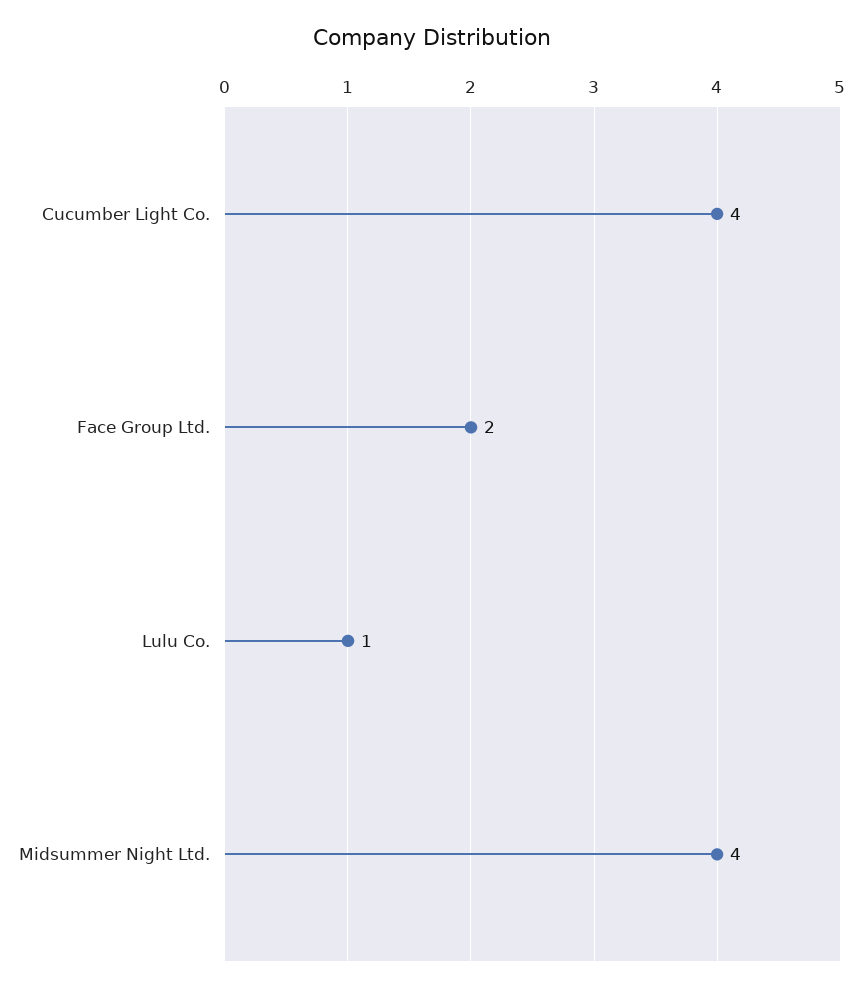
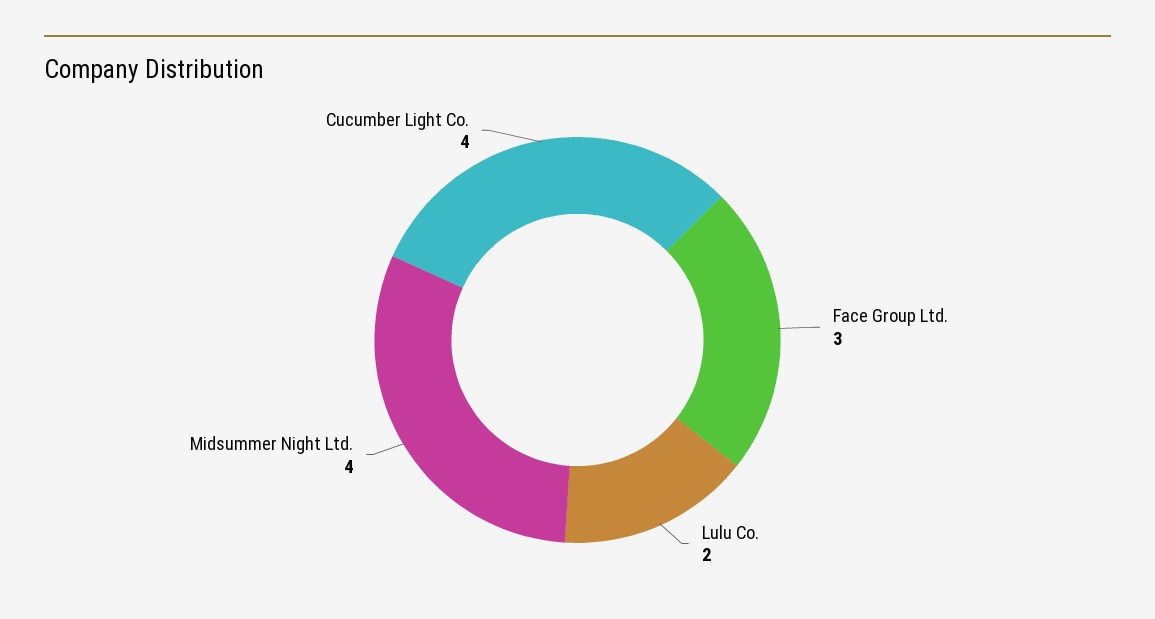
Face Group Ltd.: 2 -> 3
Lulu Co.: 1 -> 2

